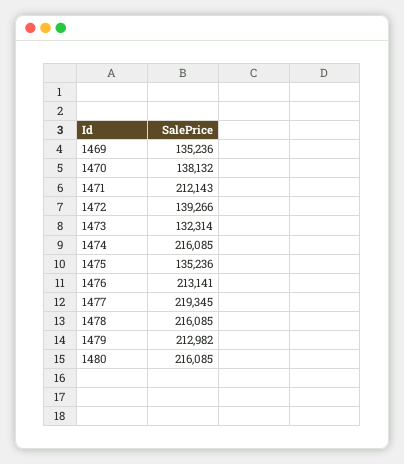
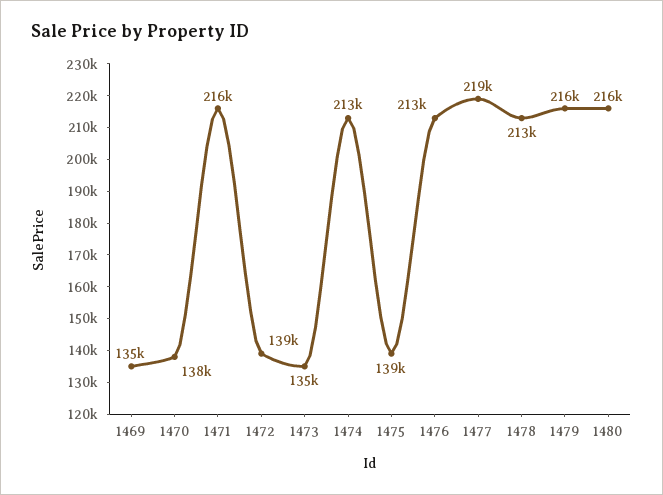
1471: 212143 -> 216000
1473: 132314 -> 135000
1474: 216085 -> 213000
1475: 135236 -> 139000
1478: 216085 -> 213000
1479: 212982 -> 216000

